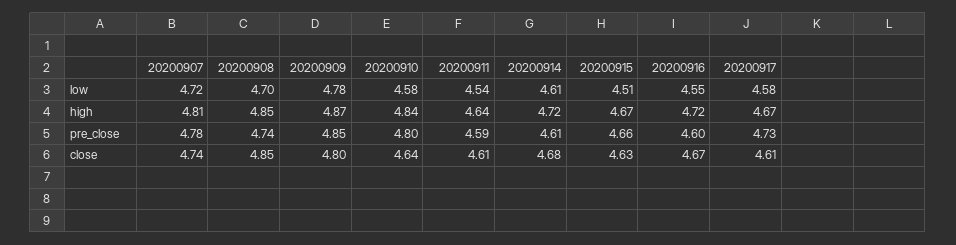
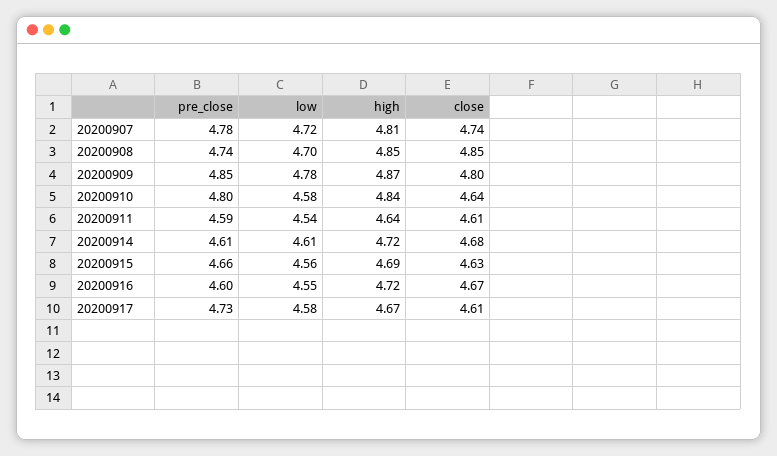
20200915, low: 4.51 -> 4.56
20200915, high: 4.67 -> 4.69

